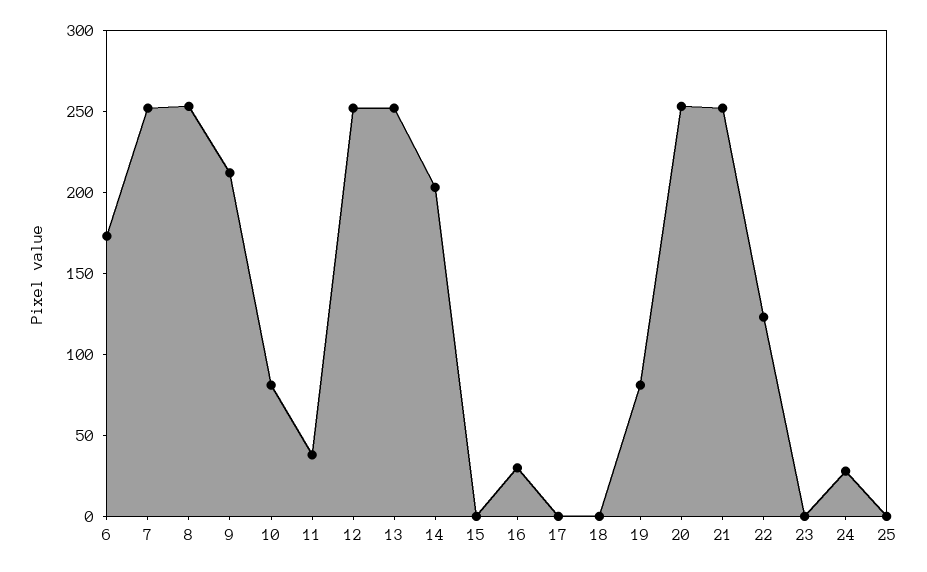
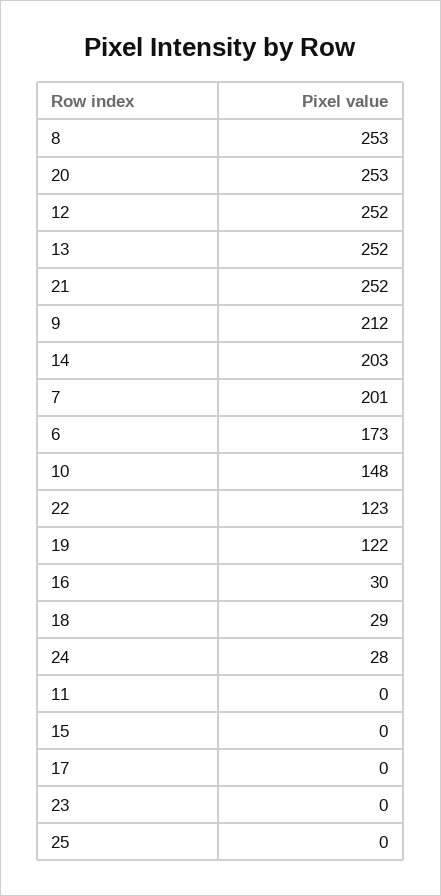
7: 250 -> 201
10: 80 -> 148
11: 40 -> 0
18: 0 -> 29
19: 80 -> 122

